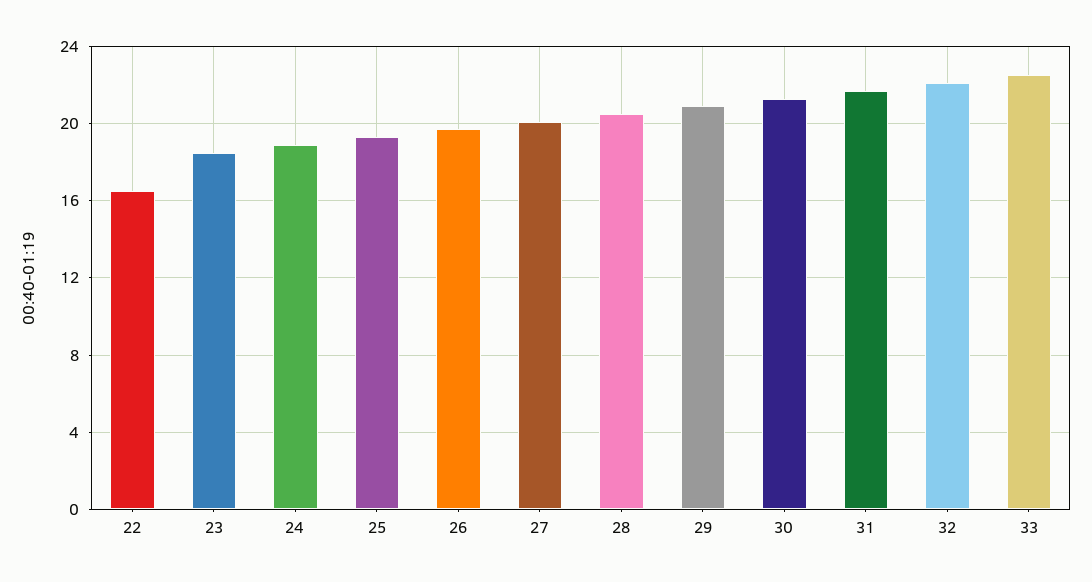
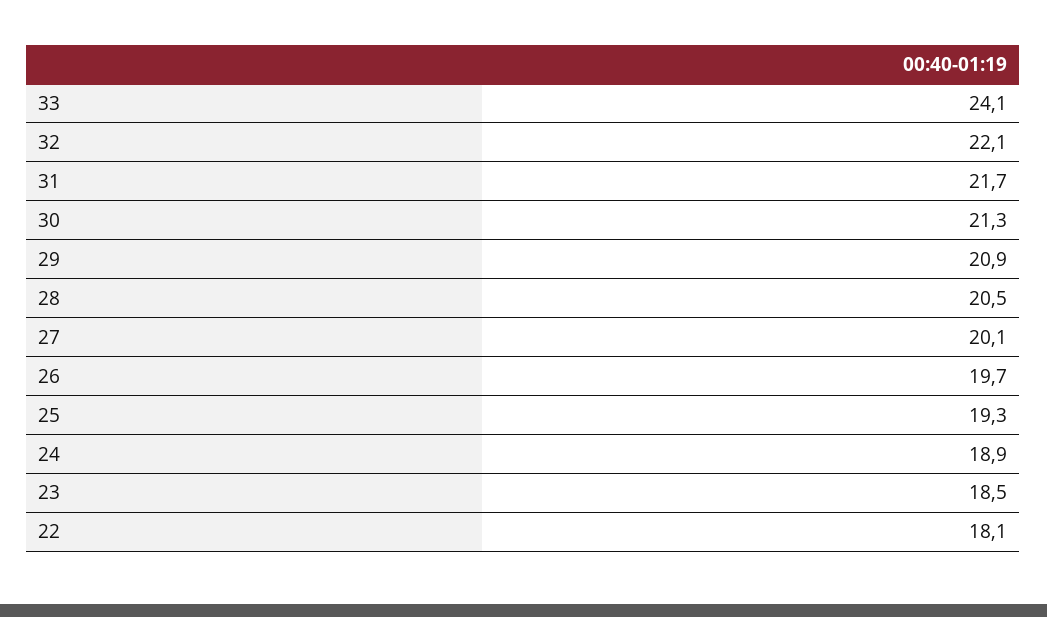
22: 16.5 -> 18.1
33: 22.5 -> 24.1

